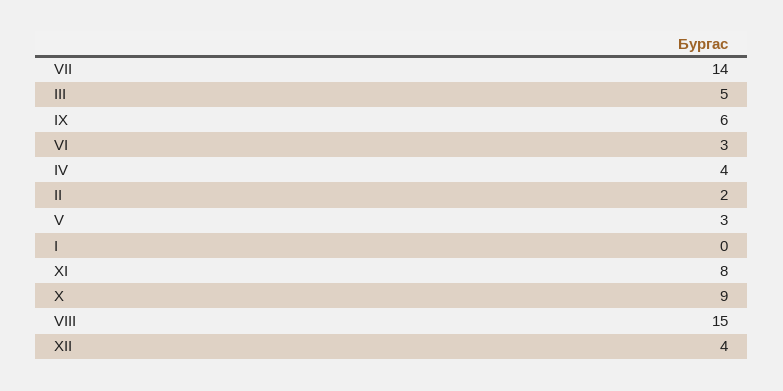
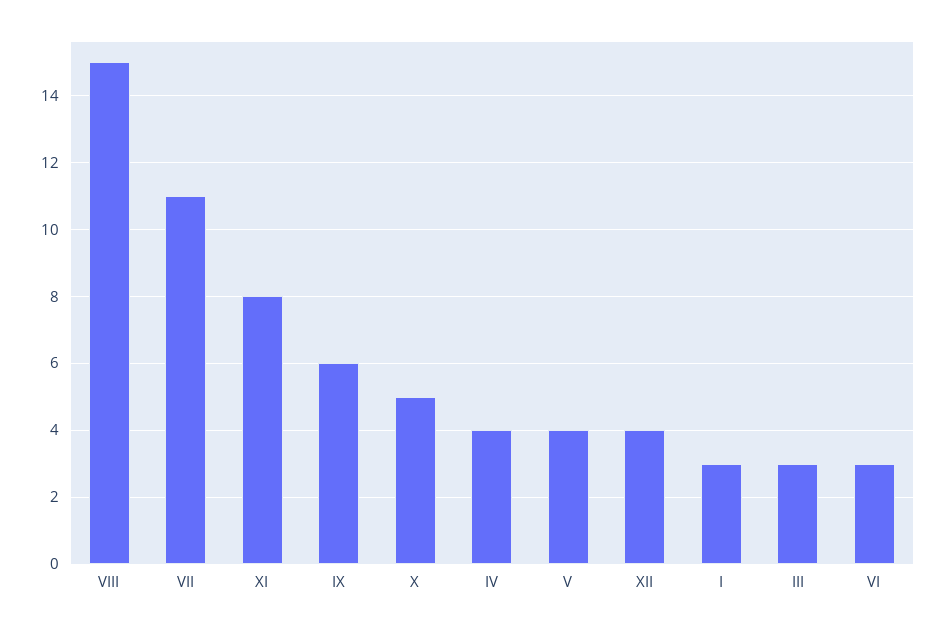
VII: 14 -> 11
III: 5 -> 3
II: 2 -> none
V: 3 -> 4
I: 0 -> 3
X: 9 -> 5

